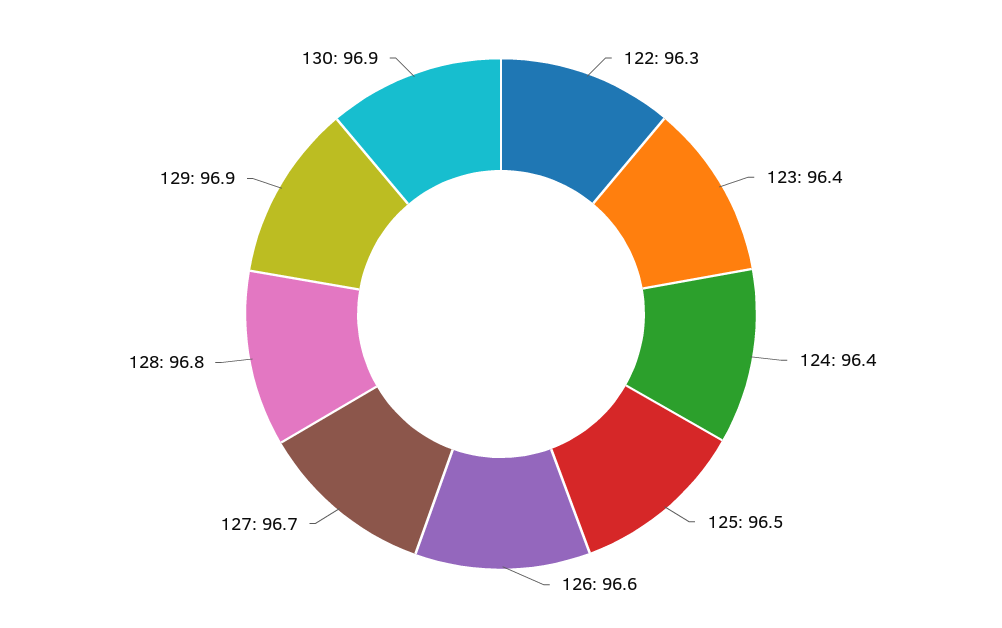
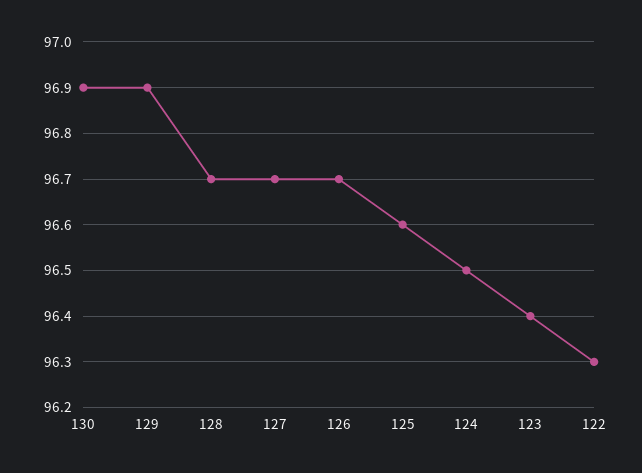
124: 96.4 -> 96.5
125: 96.5 -> 96.6
126: 96.6 -> 96.7
128: 96.8 -> 96.7

